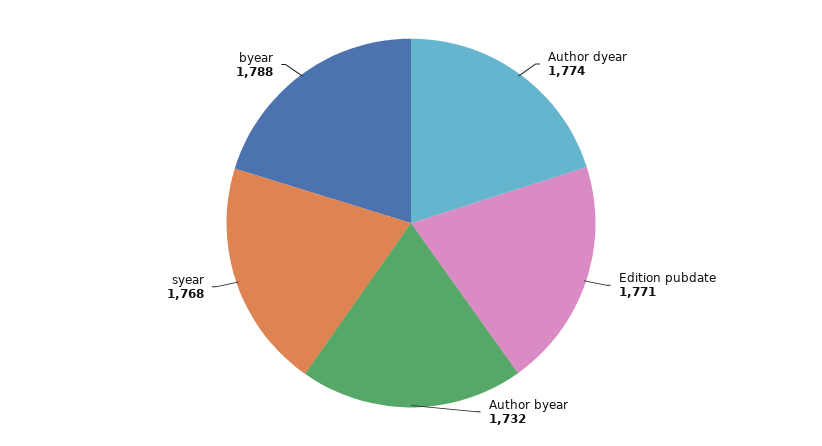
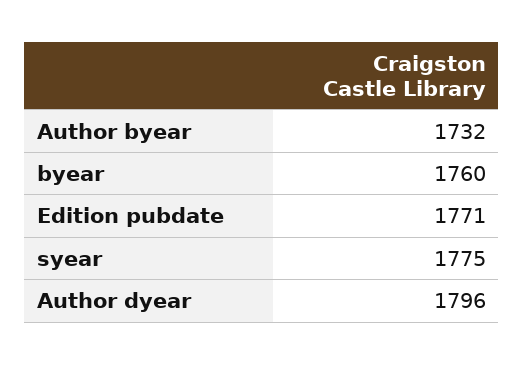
Author dyear: 1774 -> 1796
syear: 1768 -> 1775
byear: 1788 -> 1760

